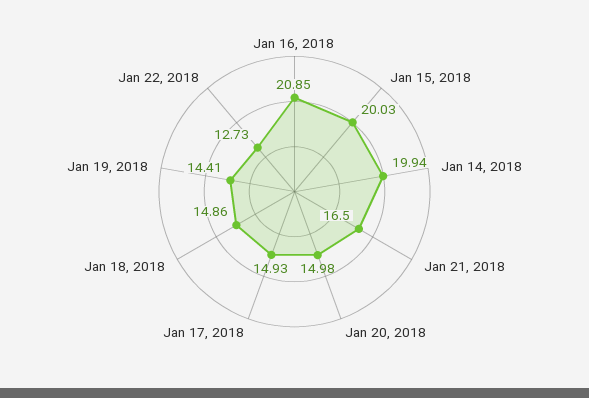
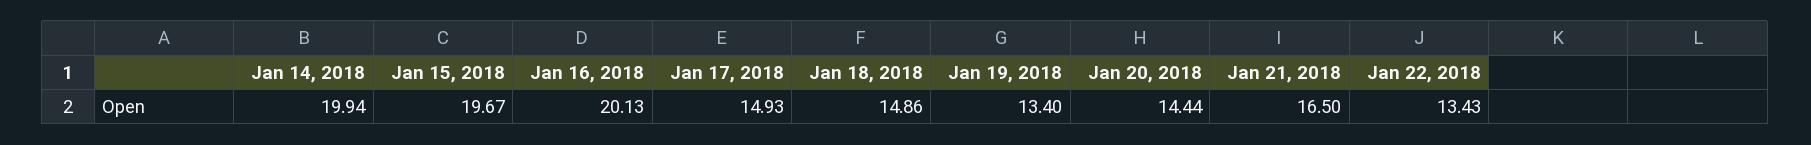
Jan 16, 2018: 20.85 -> 20.13
Jan 15, 2018: 20.03 -> 19.67
Jan 20, 2018: 14.98 -> 14.44
Jan 19, 2018: 14.41 -> 13.4
Jan 22, 2018: 12.73 -> 13.43

